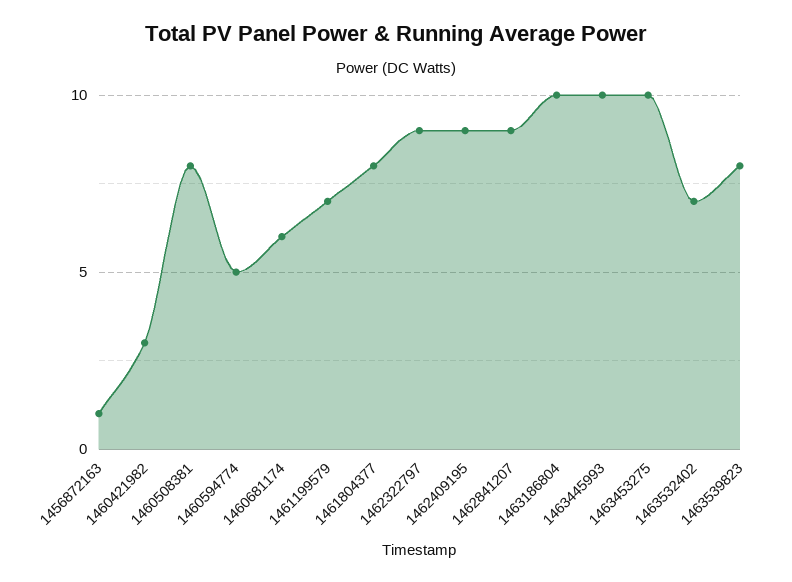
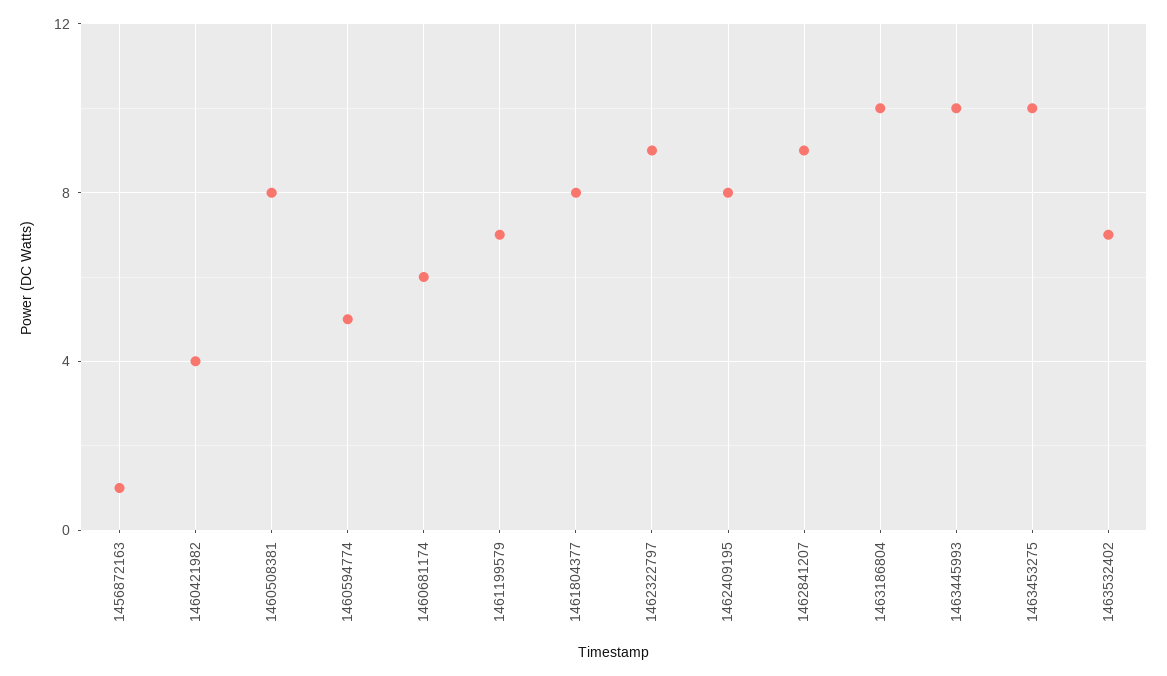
1460421982: 3 -> 4
1462409195: 9 -> 8
1463539823: 8 -> none

